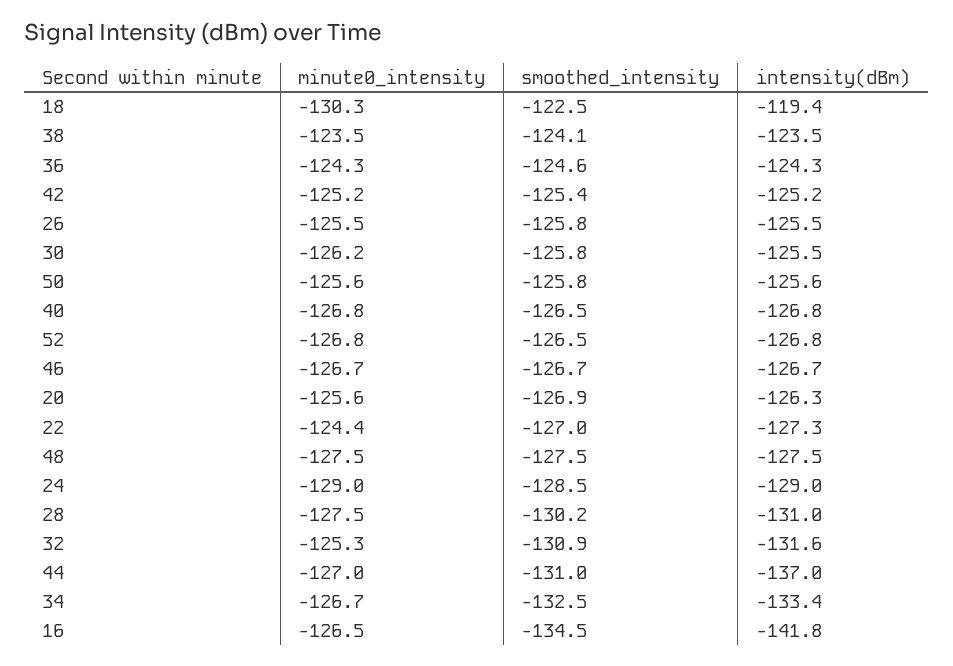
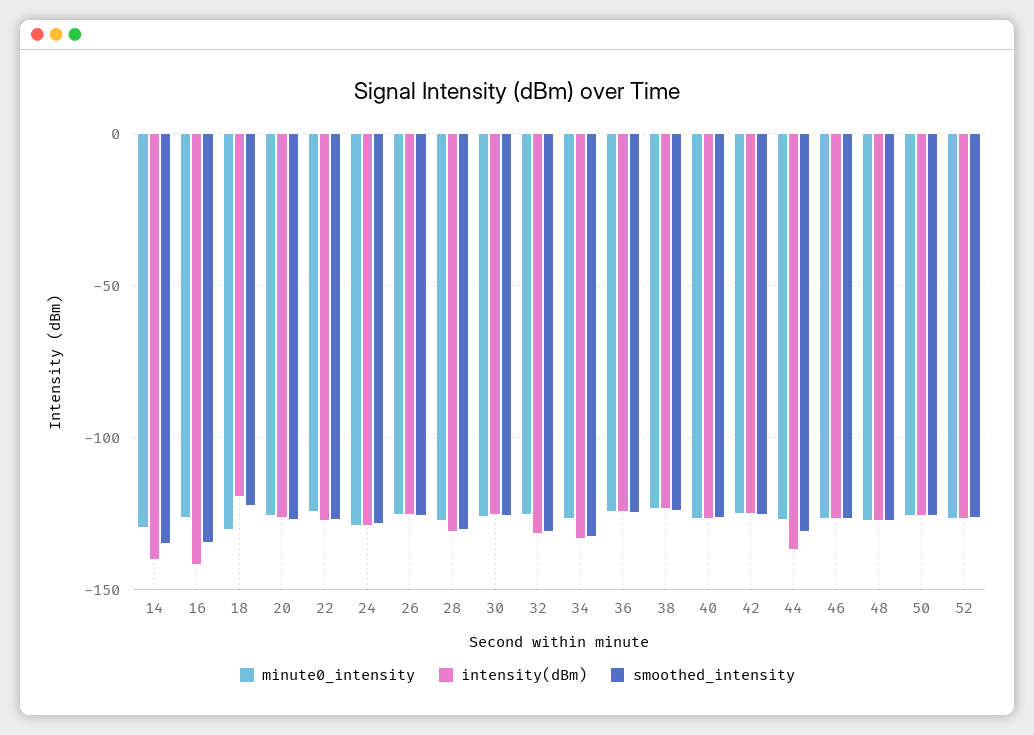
minute0_intensity, 14: none -> -130
intensity(dBm), 14: none -> -140
smoothed_intensity, 14: none -> -135

